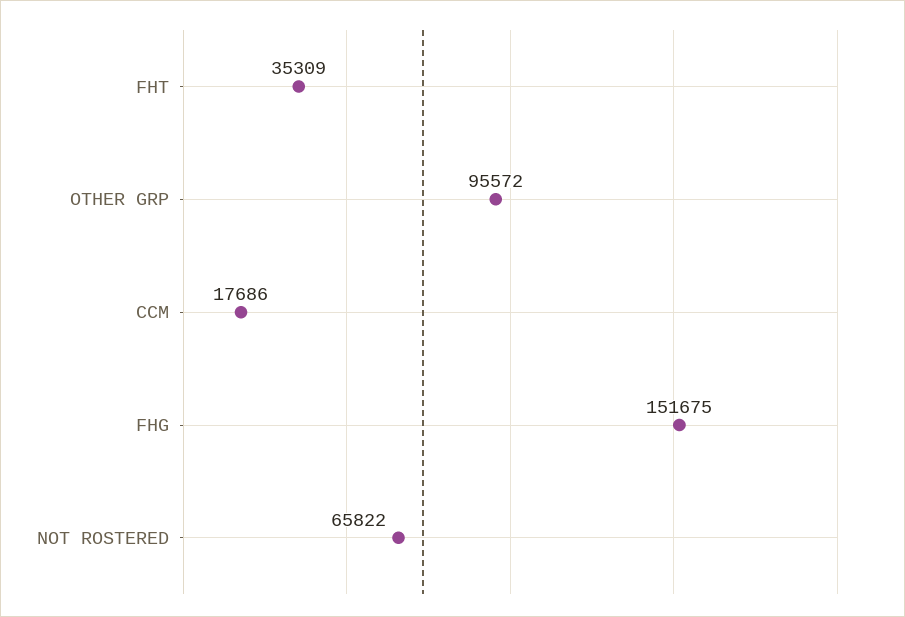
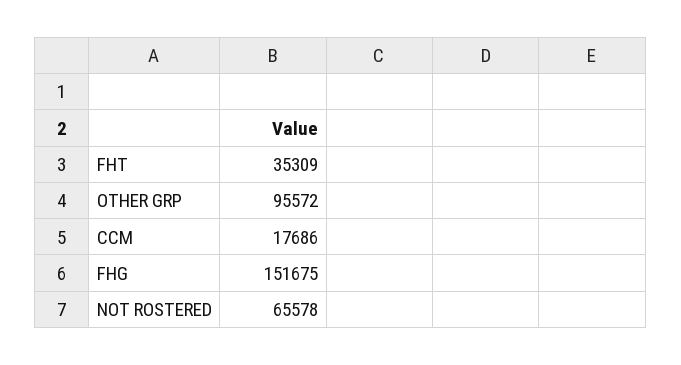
NOT ROSTERED: 65822 -> 65578

